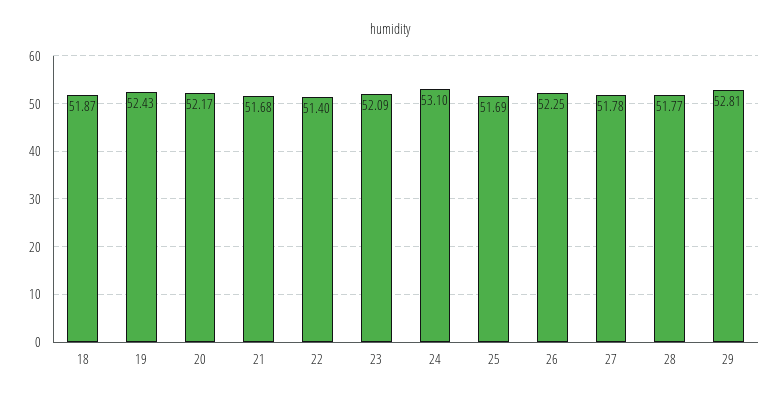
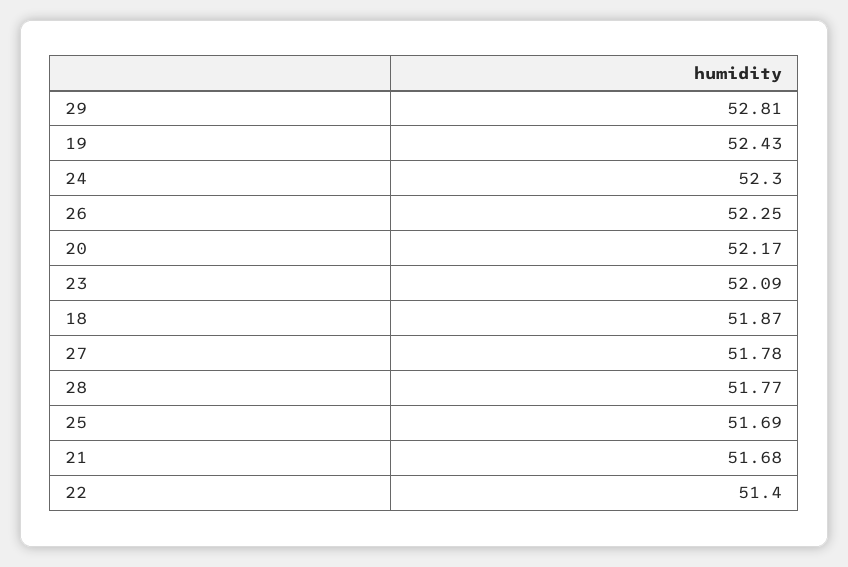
24: 53.1 -> 52.3

